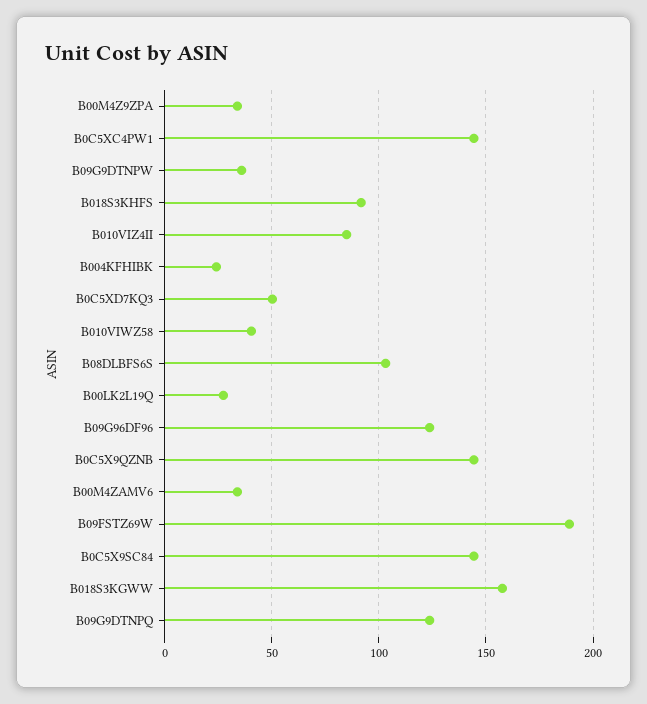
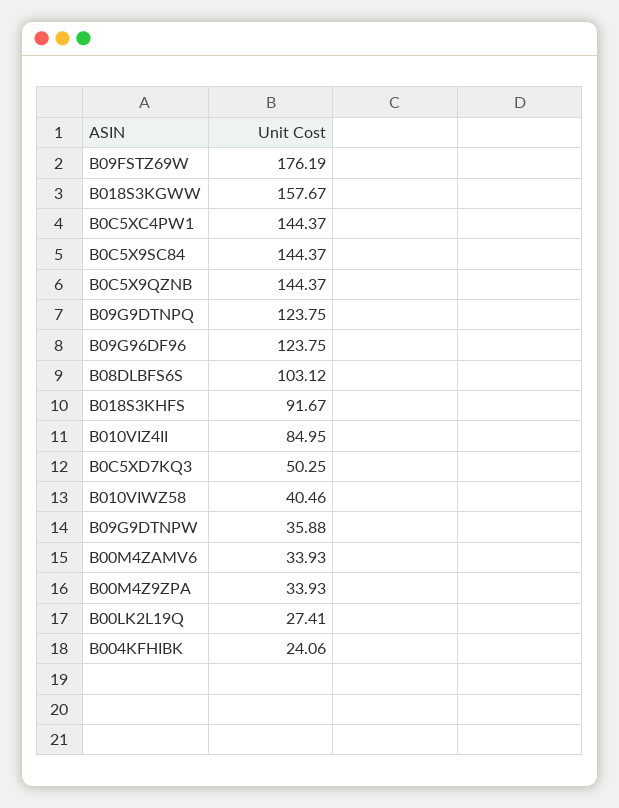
B09FSTZ69W: 190 -> 176.19

